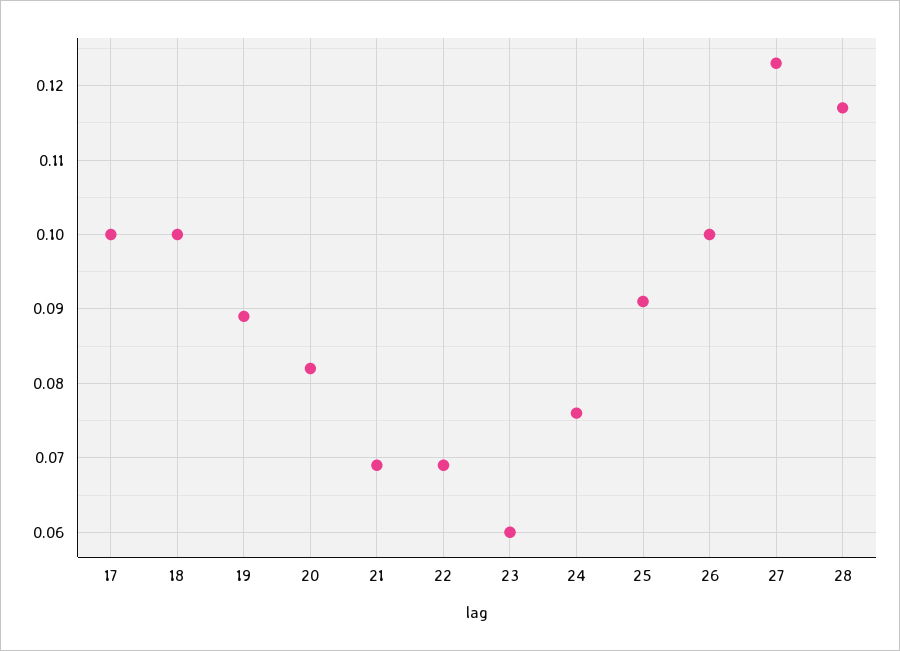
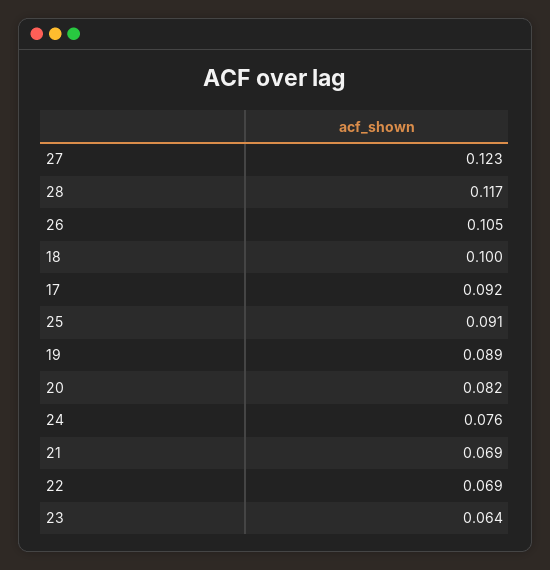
17: 0.1 -> 0.092
23: 0.06 -> 0.064
26: 0.1 -> 0.105

